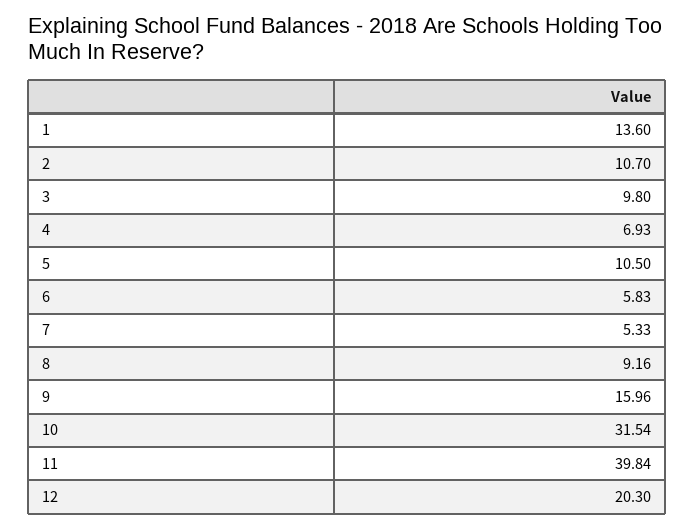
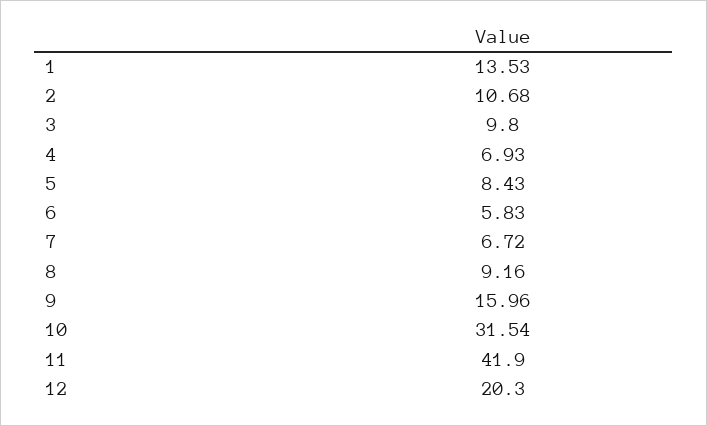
1: 13.6 -> 13.53
2: 10.7 -> 10.68
5: 10.5 -> 8.43
7: 5.33 -> 6.72
11: 39.84 -> 41.9

